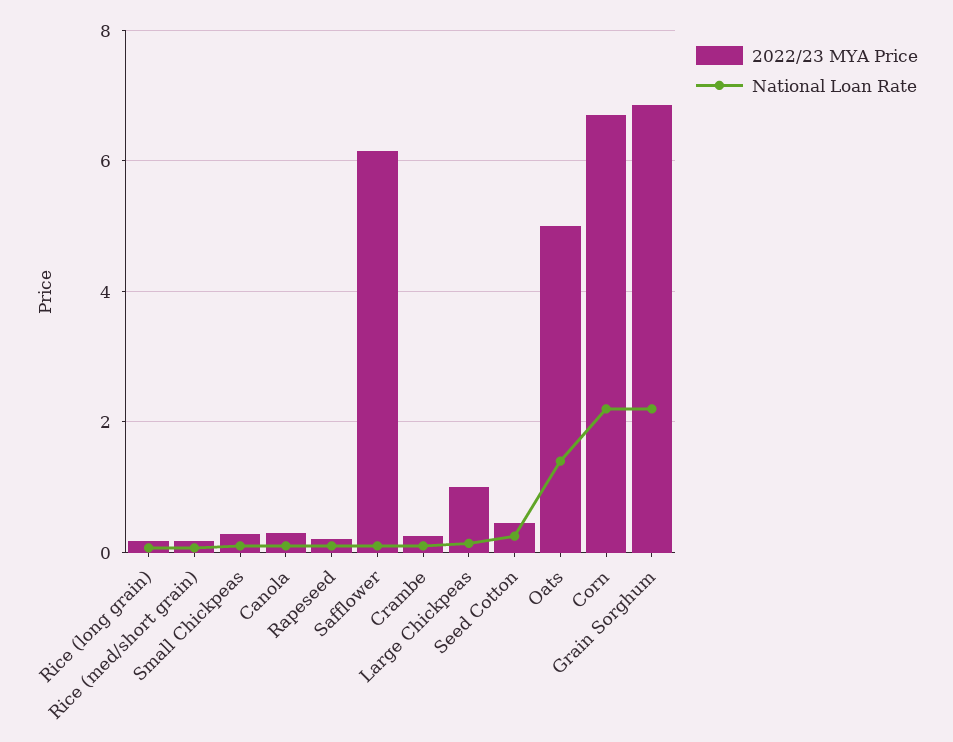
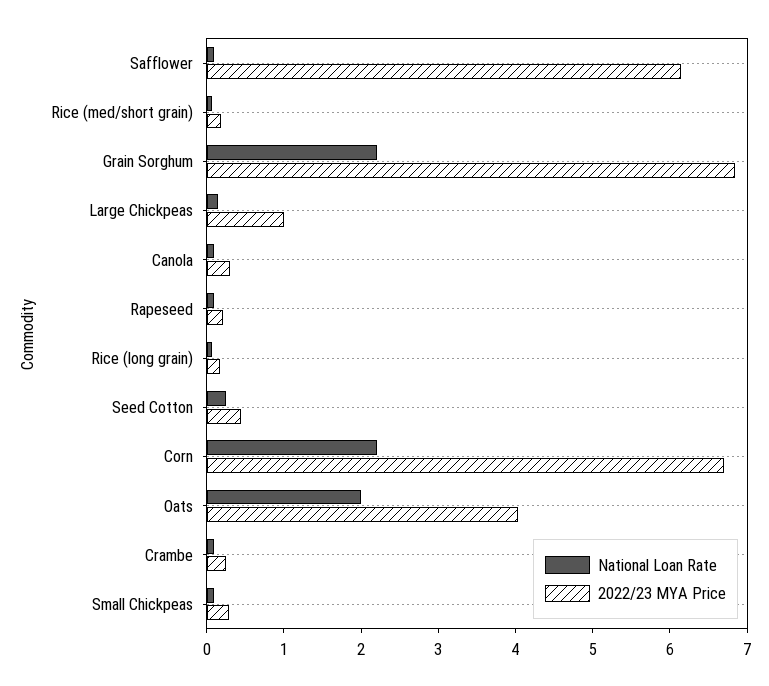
2022/23 MYA Price, Oats: 5 -> 4
National Loan Rate, Oats: 1.4 -> 2

